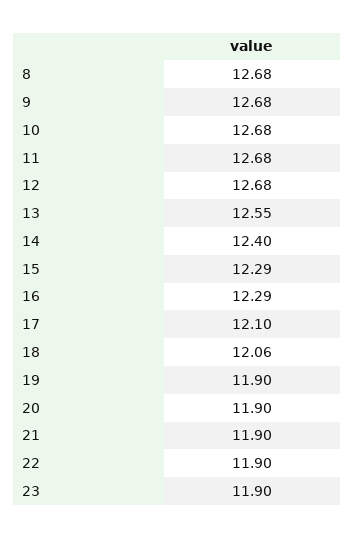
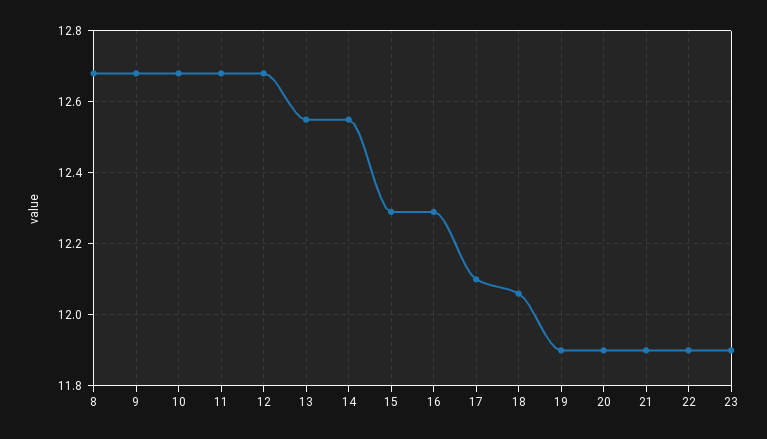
14: 12.4 -> 12.55

